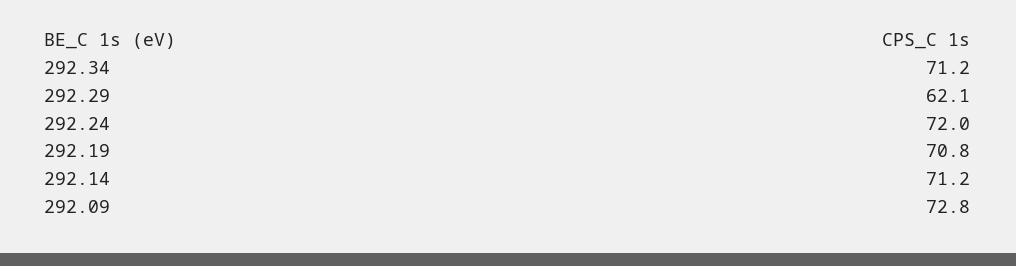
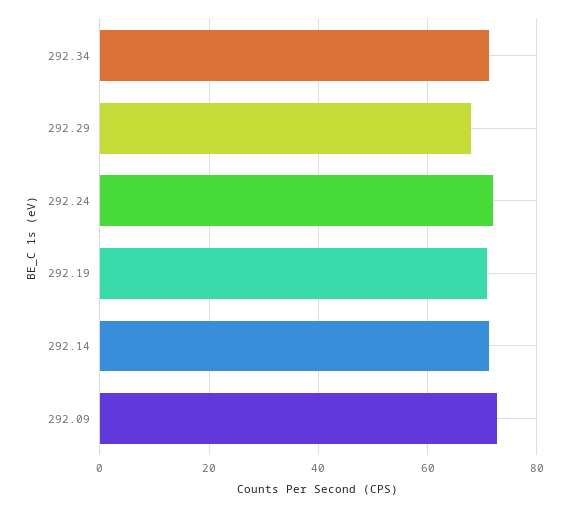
292.29: 62.1 -> 68

